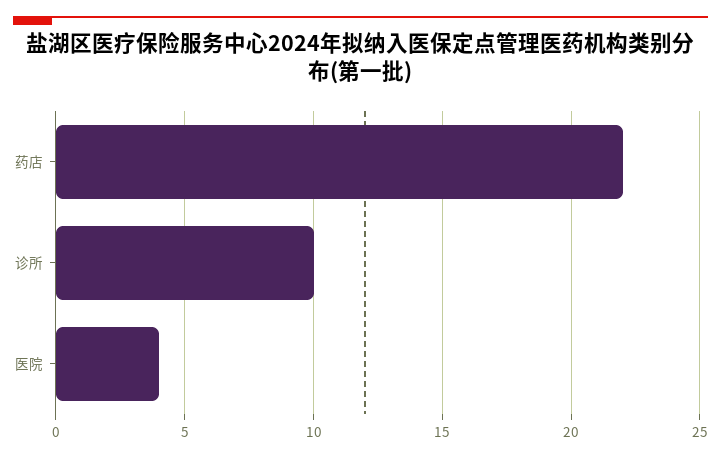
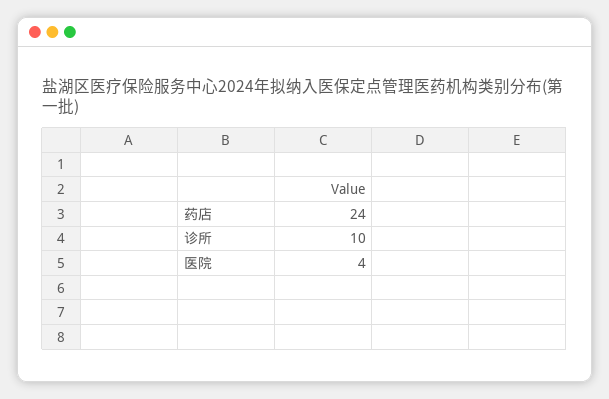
药店: 22 -> 24

